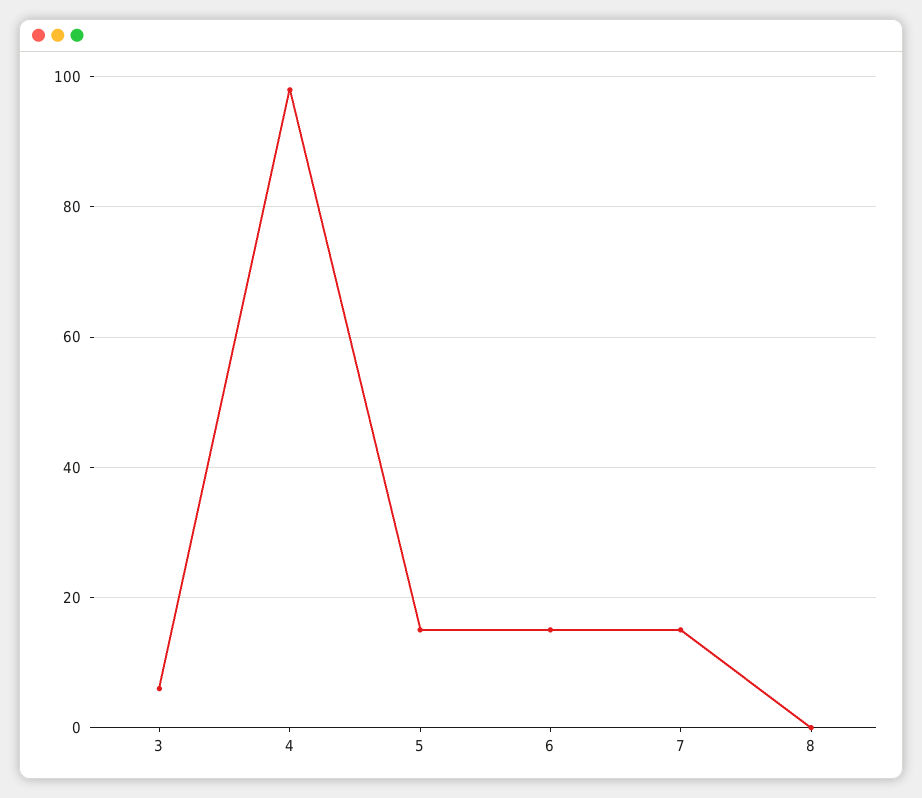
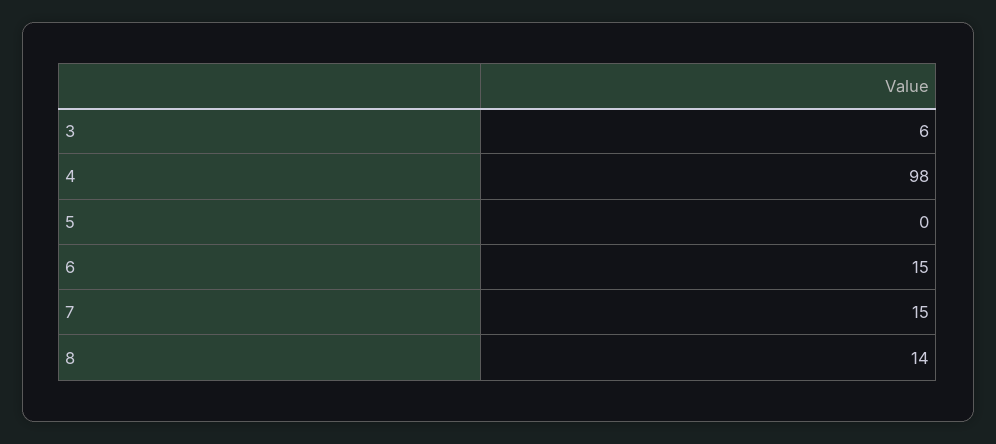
5: 15 -> 0
8: 0 -> 14

